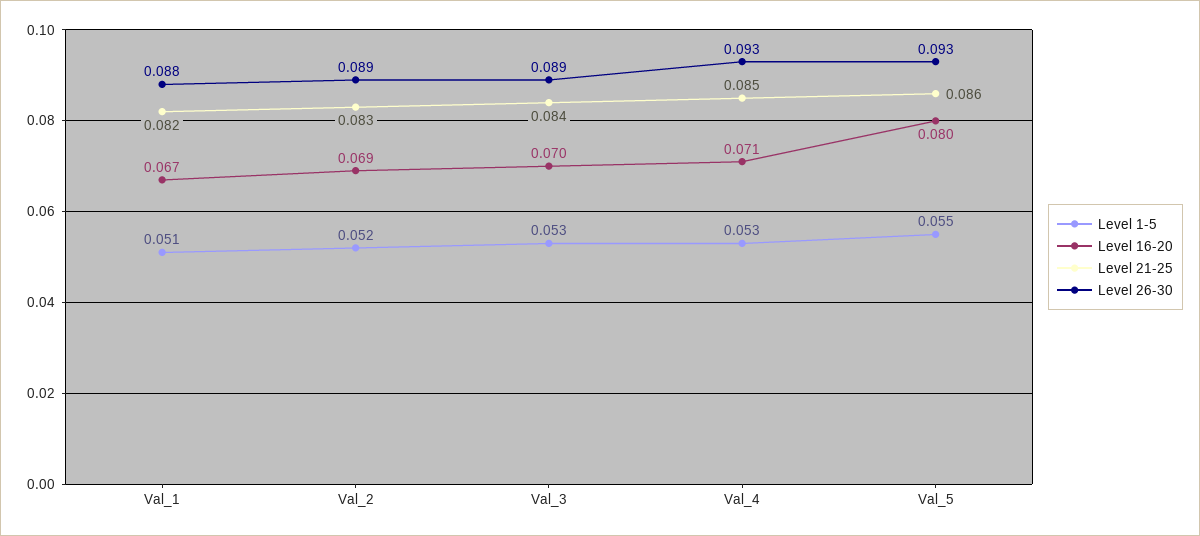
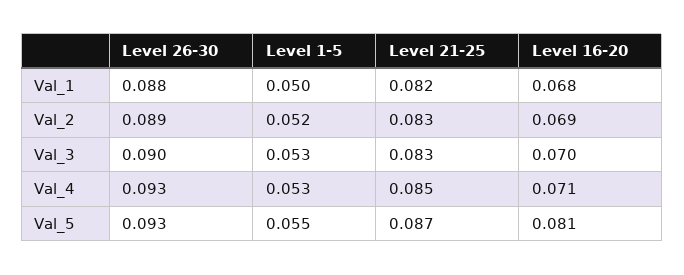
Level 1-5, Val_1: 0.051 -> 0.05
Level 16-20, Val_1: 0.067 -> 0.068
Level 21-25, Val_3: 0.084 -> 0.083
Level 26-30, Val_3: 0.089 -> 0.09
Level 16-20, Val_5: 0.08 -> 0.081
Level 21-25, Val_5: 0.086 -> 0.087

